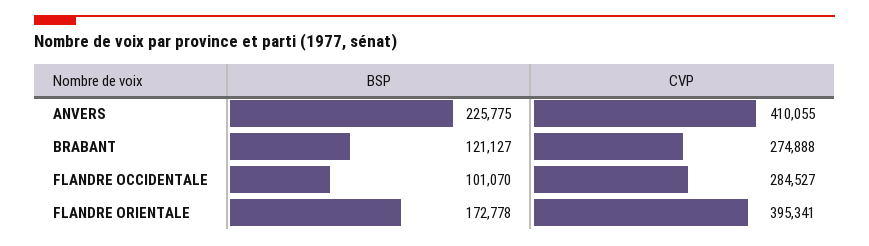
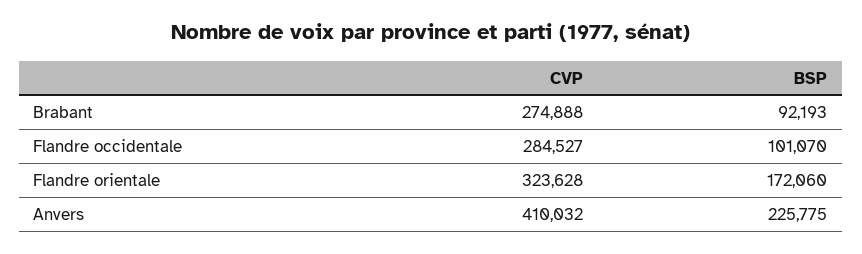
CVP, ANVERS: 410055 -> 410032
BSP, BRABANT: 121127 -> 92193
BSP, FLANDRE ORIENTALE: 172778 -> 172060
CVP, FLANDRE ORIENTALE: 395341 -> 323628

